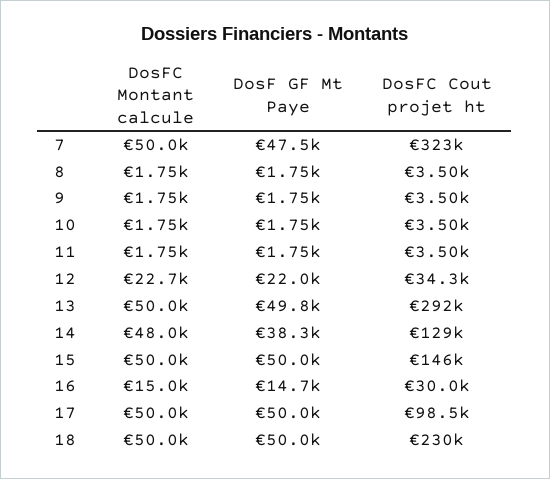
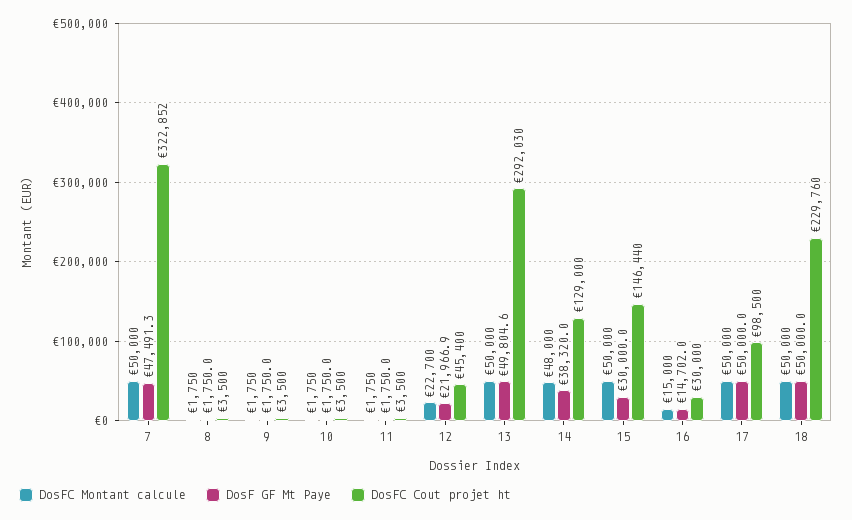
DosFC Cout projet ht, 12: 34300 -> 45400
DosF GF Mt Paye, 15: 50000 -> 30000

